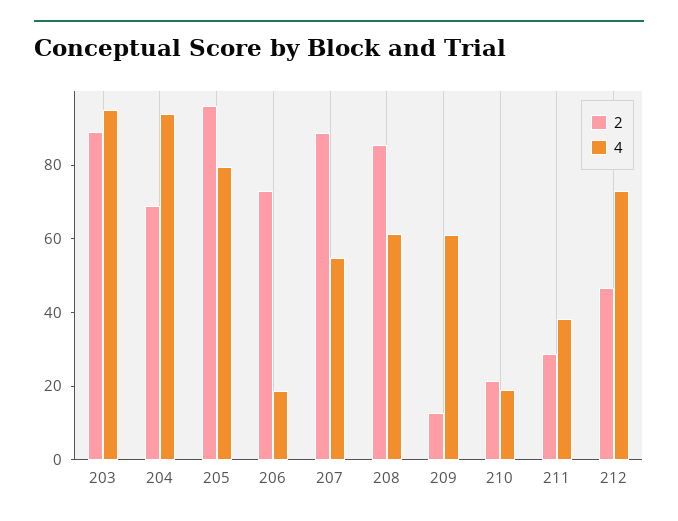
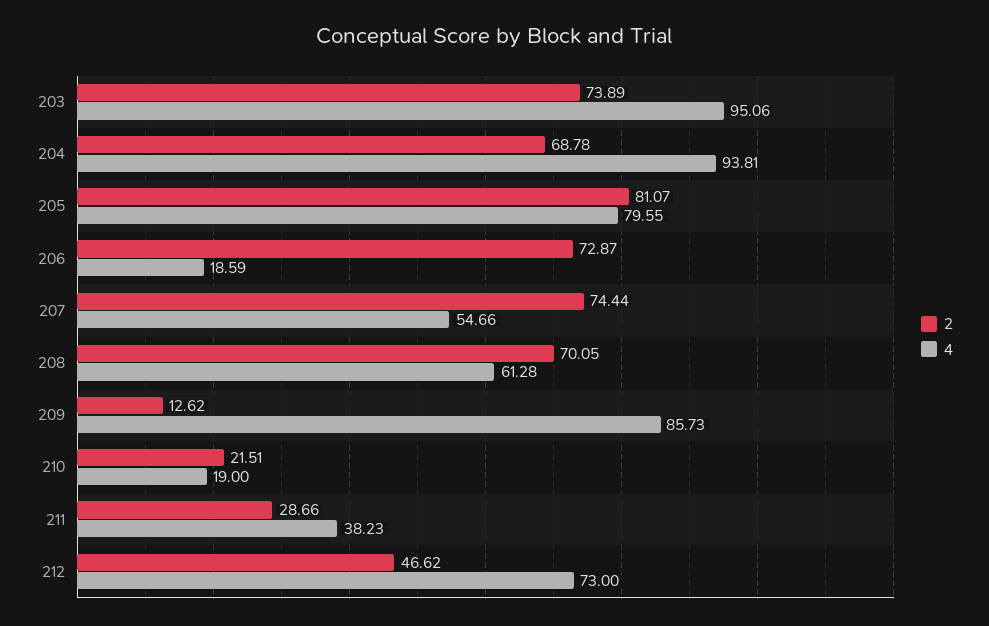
2, 203: 90 -> 73.89
2, 205: 95 -> 81.07
2, 207: 90 -> 74.44
2, 208: 85 -> 70.05
4, 209: 60 -> 85.73

